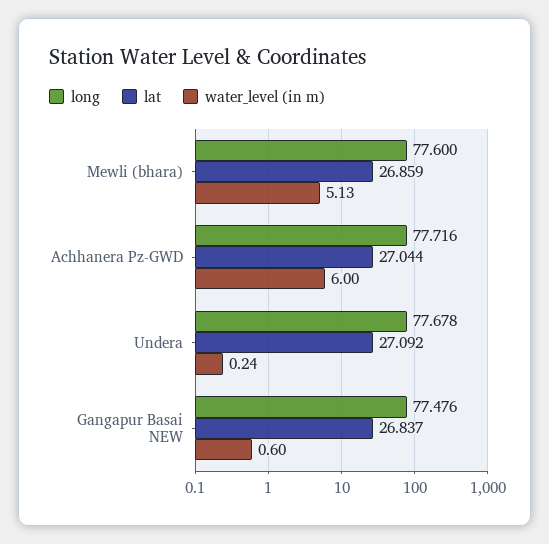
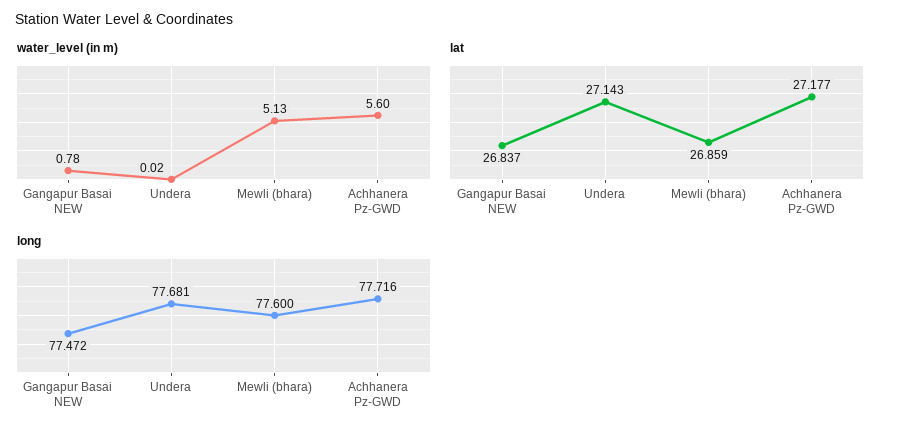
lat, Achhanera Pz-GWD: 27.044 -> 27.177
water_level (in m), Achhanera Pz-GWD: 6 -> 5.6
long, Undera: 77.678 -> 77.681
lat, Undera: 27.092 -> 27.143
water_level (in m), Undera: 0.24 -> 0.02
long, Gangapur Basai NEW: 77.476 -> 77.472
water_level (in m), Gangapur Basai NEW: 0.6 -> 0.78

